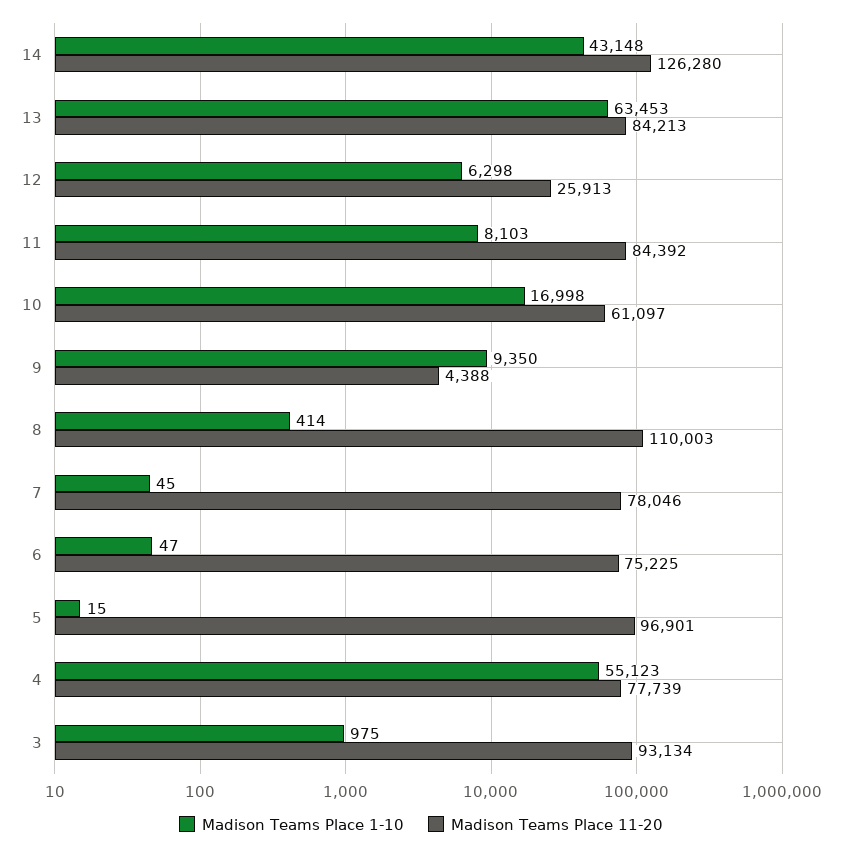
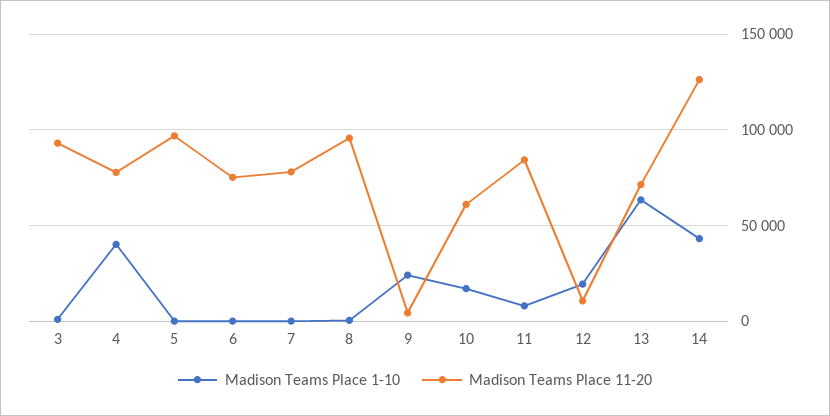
Madison Teams Place 11-20, 13: 84213 -> 70000
Madison Teams Place 1-10, 12: 6298 -> 20000
Madison Teams Place 11-20, 12: 25913 -> 10000
Madison Teams Place 1-10, 9: 9350 -> 25000
Madison Teams Place 11-20, 8: 110003 -> 95000
Madison Teams Place 1-10, 4: 55123 -> 40000

